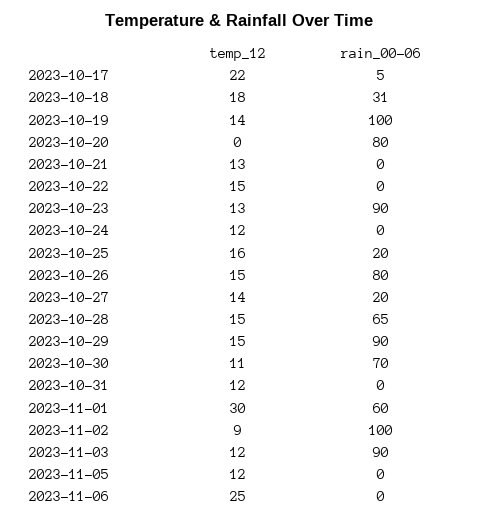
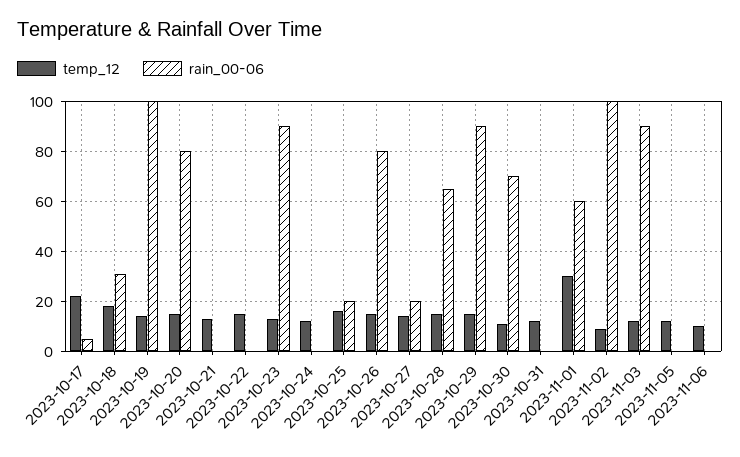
temp_12, 2023-10-20: 0 -> 15
temp_12, 2023-11-06: 25 -> 10

